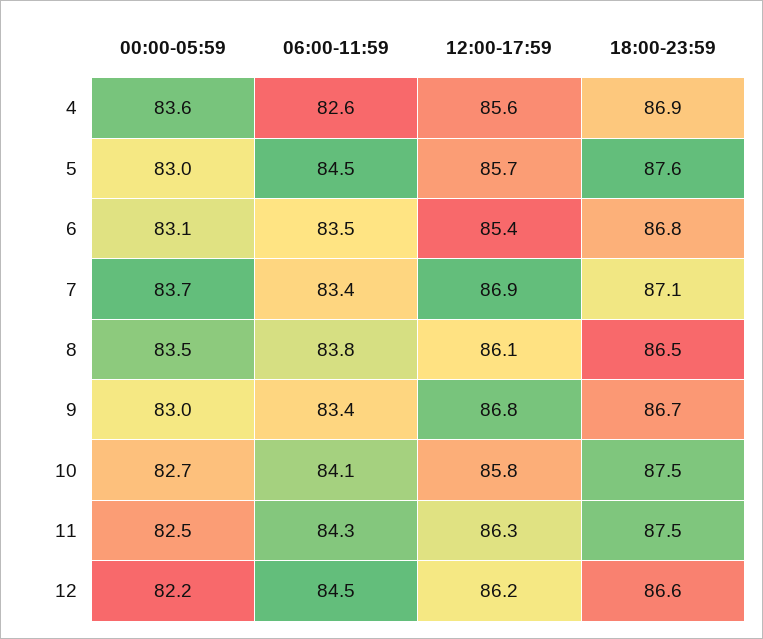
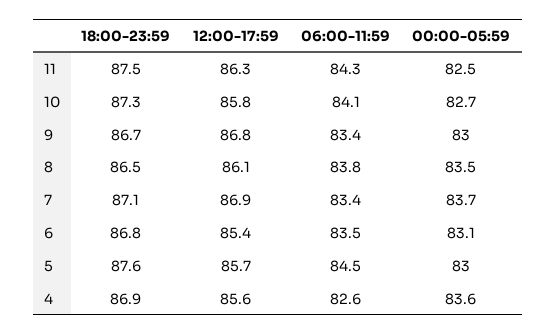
18:00-23:59, 10: 87.5 -> 87.3
00:00-05:59, 12: 82.2 -> none
06:00-11:59, 12: 84.5 -> none
12:00-17:59, 12: 86.2 -> none
18:00-23:59, 12: 86.6 -> none

